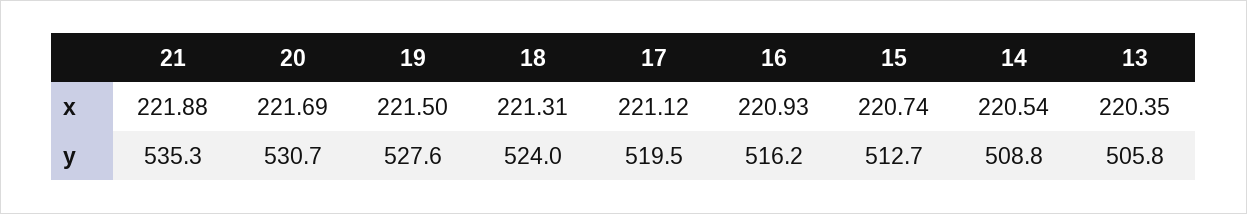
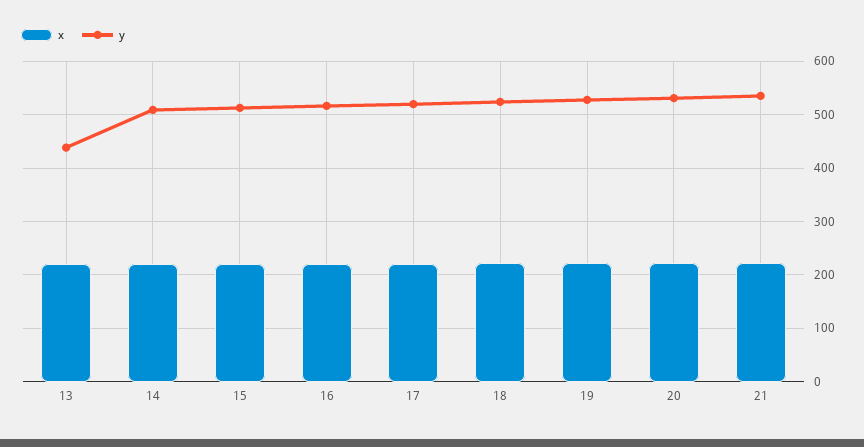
y, 13: 505.8 -> 440

